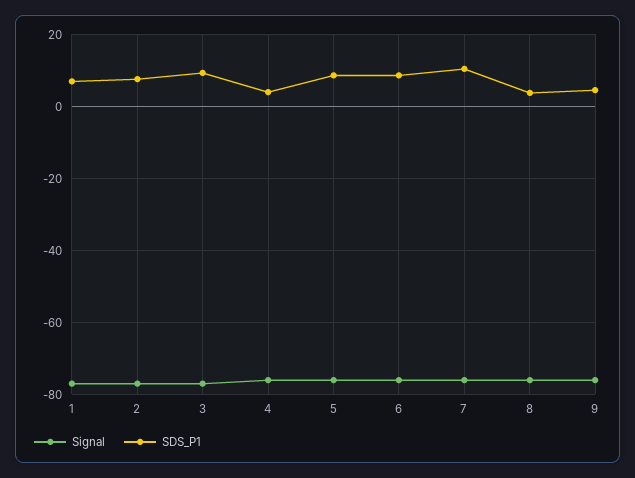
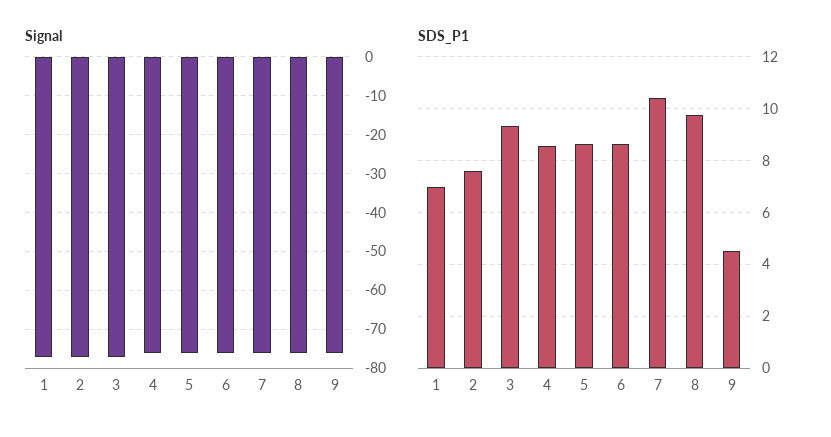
SDS_P1, 4: 4 -> 8.5
SDS_P1, 8: 4 -> 9.75

